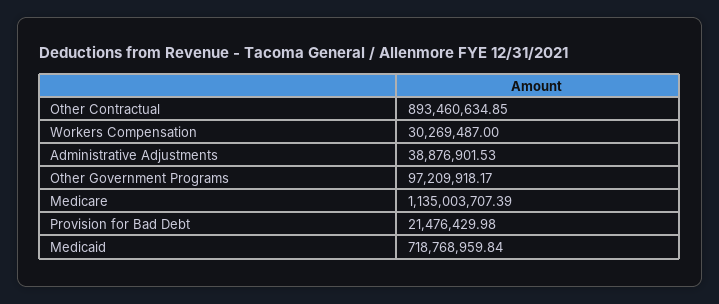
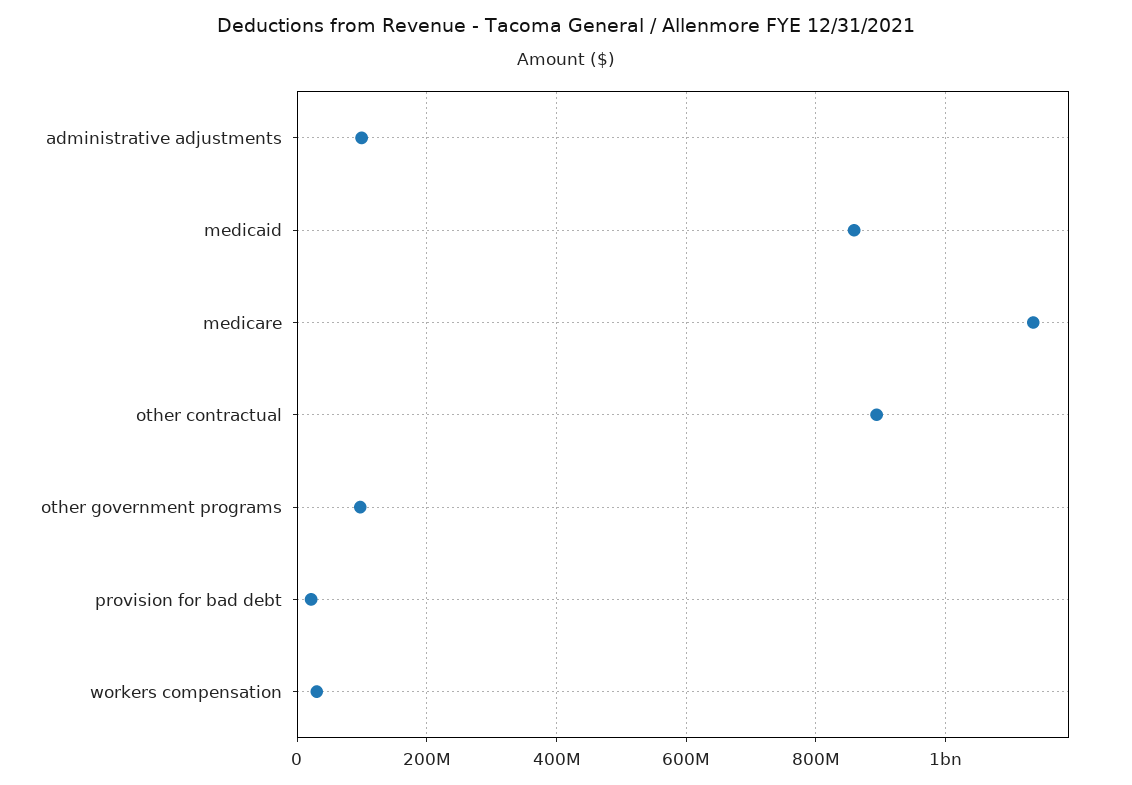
Administrative Adjustments: 38876901.53 -> 100000000
Medicaid: 718768959.84 -> 860000000

